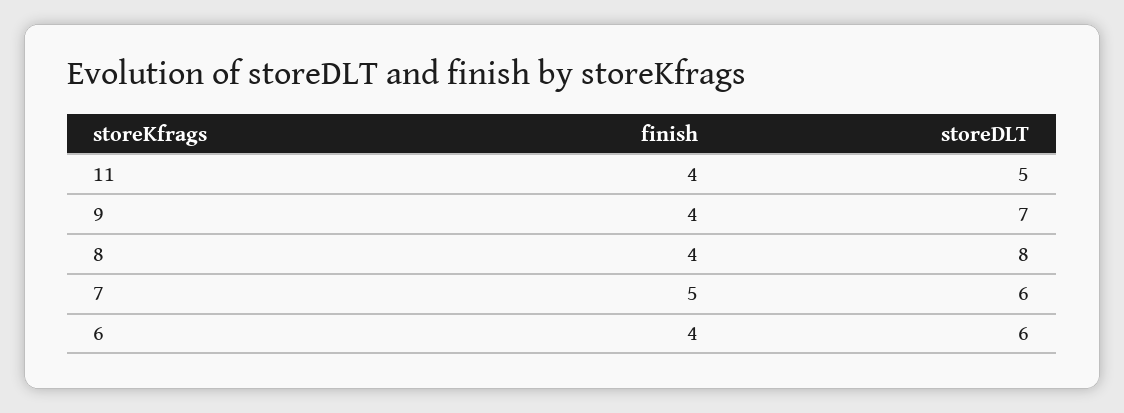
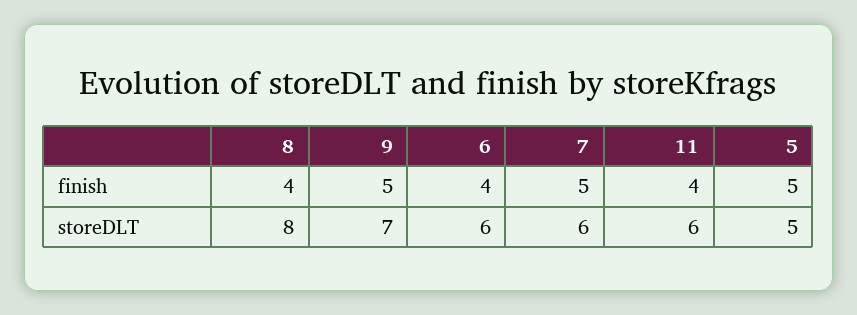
storeDLT, 11: 5 -> 6
finish, 9: 4 -> 5
finish, 5: none -> 5
storeDLT, 5: none -> 5

